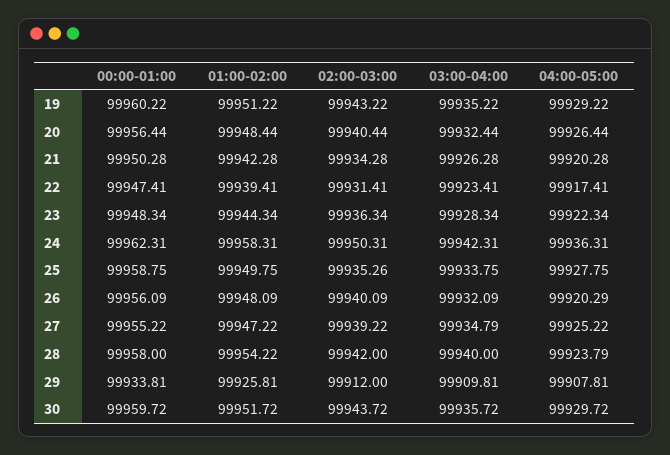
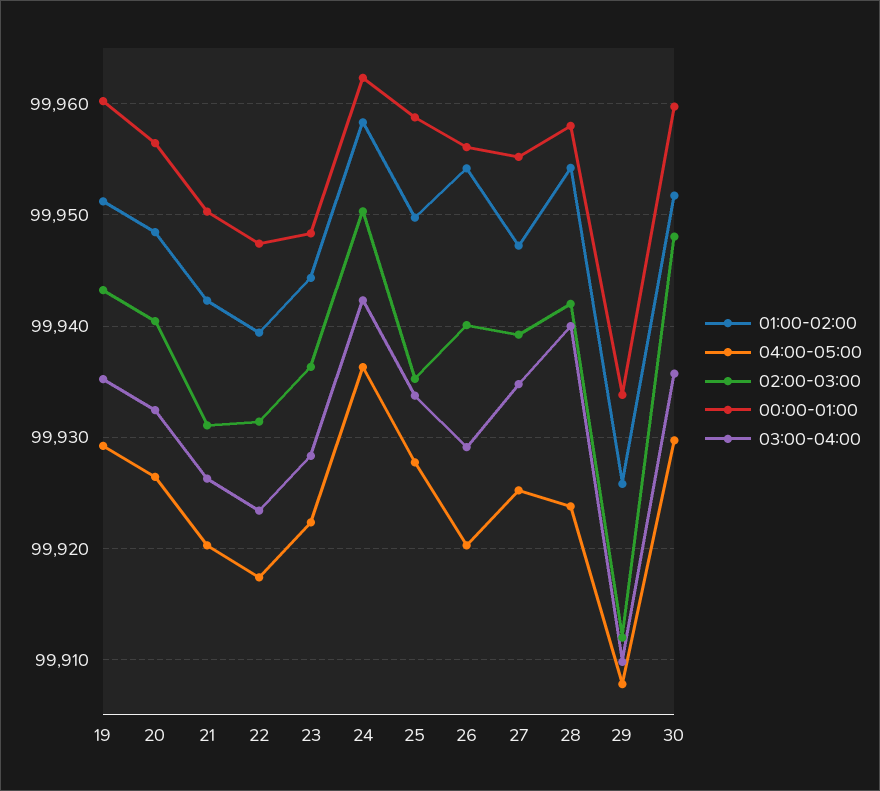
02:00-03:00, 21: 99934.28 -> 99931
01:00-02:00, 26: 99948.09 -> 99954
03:00-04:00, 26: 99932.09 -> 99929
02:00-03:00, 30: 99943.72 -> 99948

